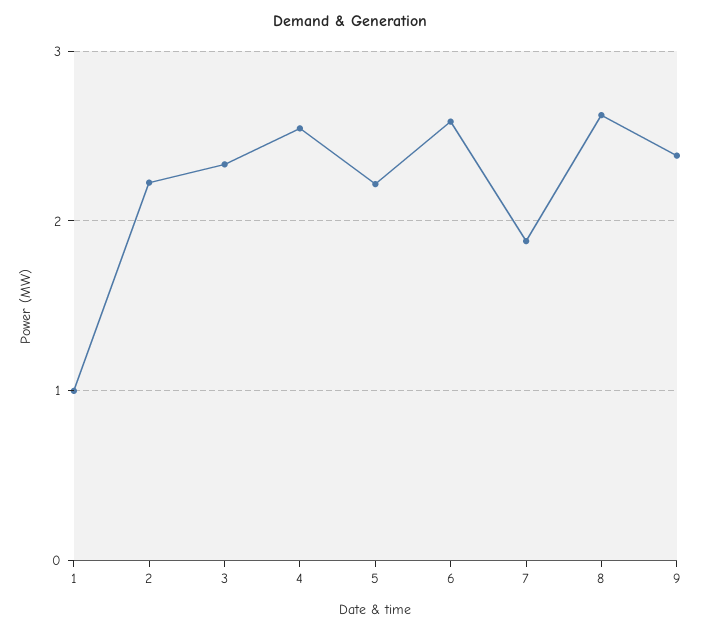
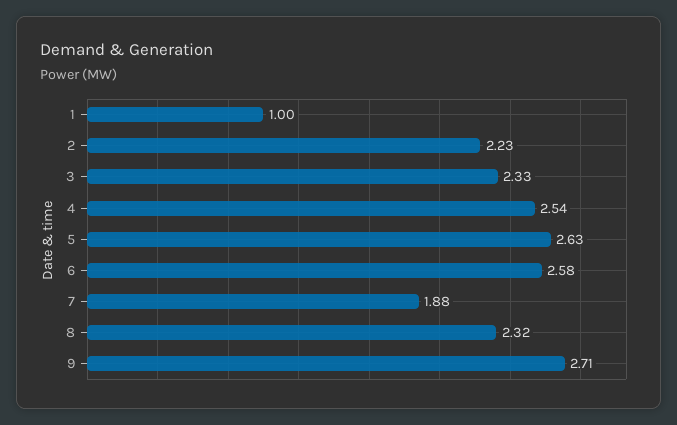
5: 2.2 -> 2.63
8: 2.6 -> 2.32
9: 2.4 -> 2.71

